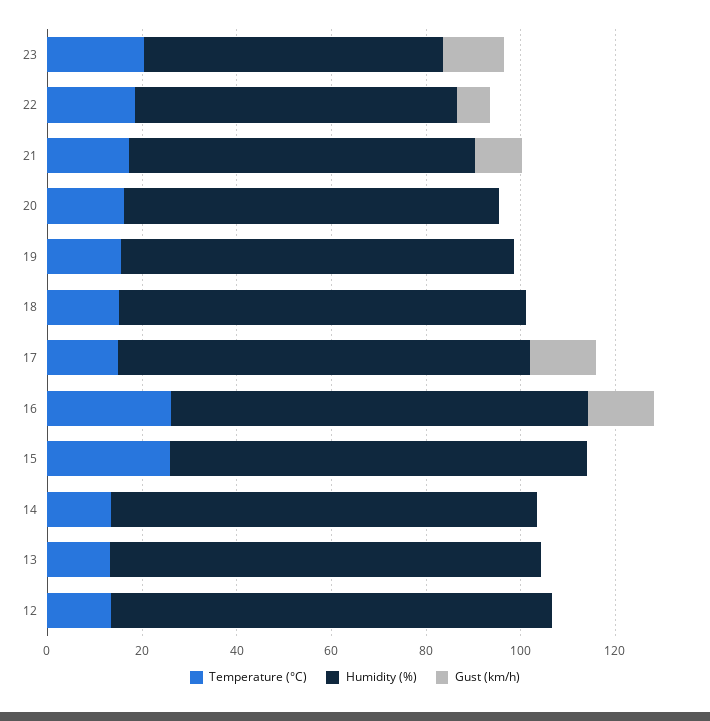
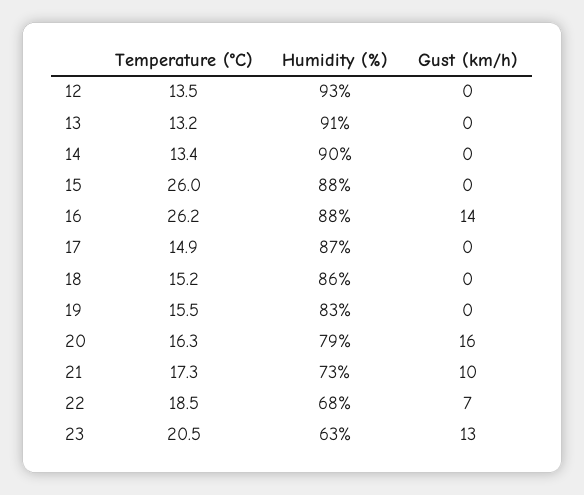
Gust (km/h), 20: 0 -> 16
Gust (km/h), 17: 15 -> 0

